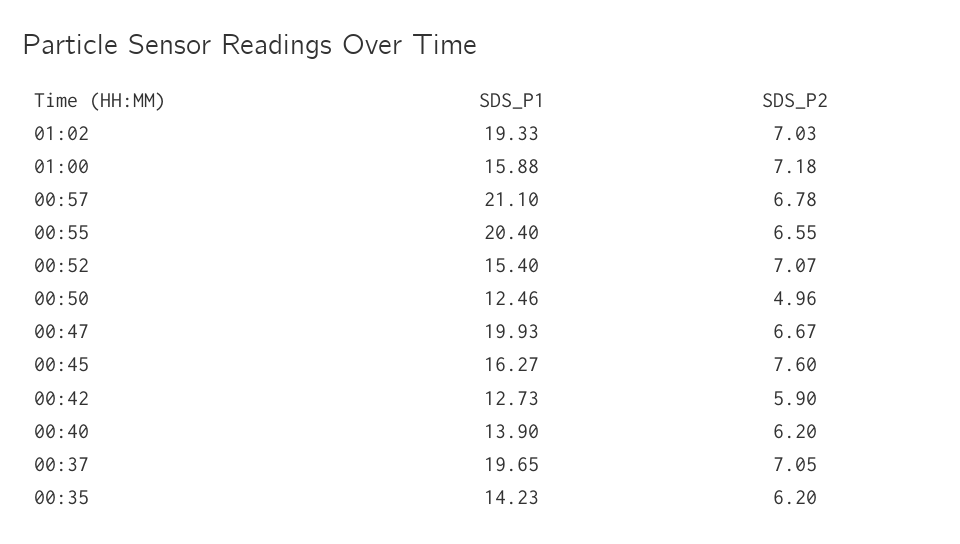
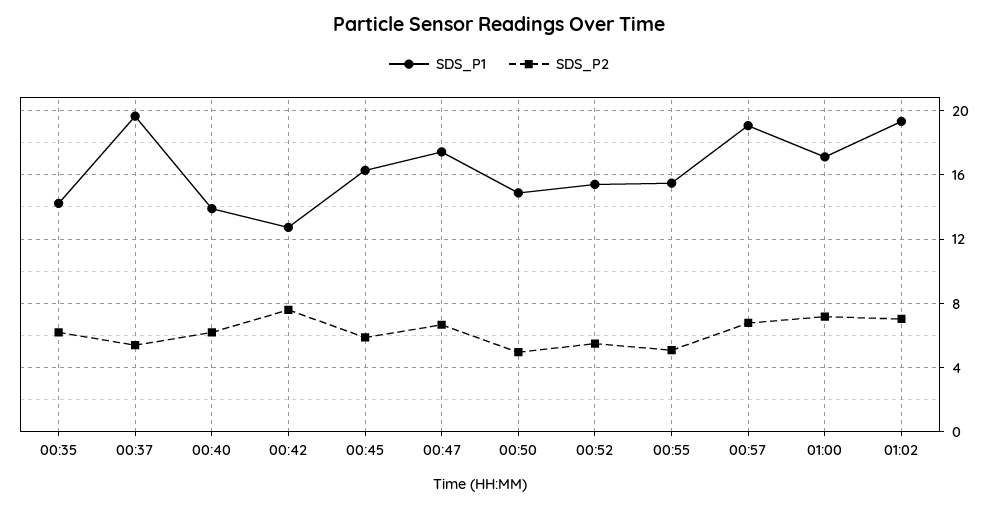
SDS_P1, 01:00: 15.88 -> 17
SDS_P1, 00:57: 21.1 -> 19
SDS_P1, 00:55: 20.4 -> 15.5
SDS_P2, 00:55: 6.55 -> 5
SDS_P2, 00:52: 7.07 -> 5.5
SDS_P1, 00:50: 12.46 -> 15
SDS_P1, 00:47: 19.93 -> 17.5
SDS_P2, 00:45: 7.6 -> 6
SDS_P2, 00:42: 5.9 -> 7.5
SDS_P2, 00:37: 7.05 -> 5.5

